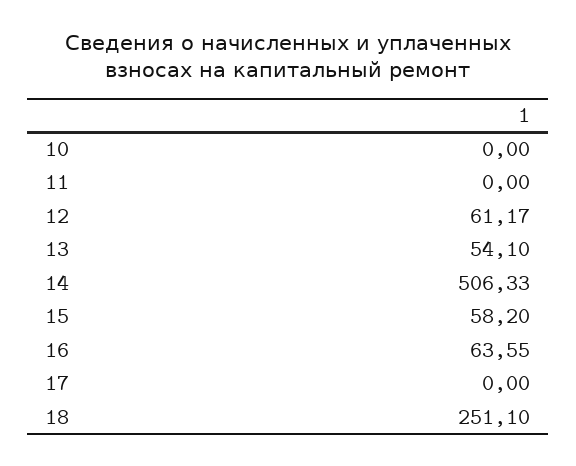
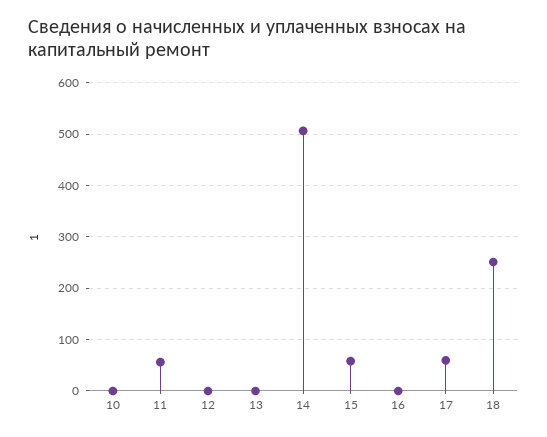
11: 0 -> 60
12: 61.17 -> 0
13: 54.1 -> 0
16: 63.55 -> 0
17: 0 -> 60

